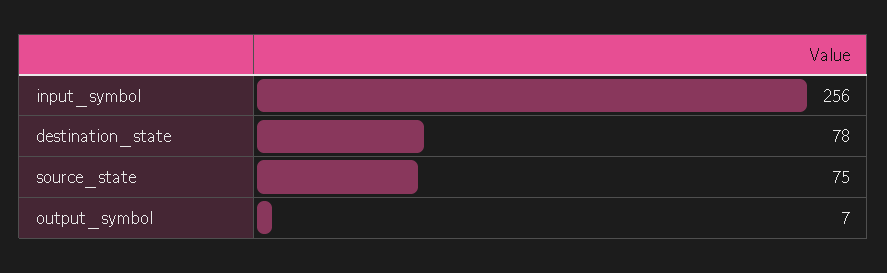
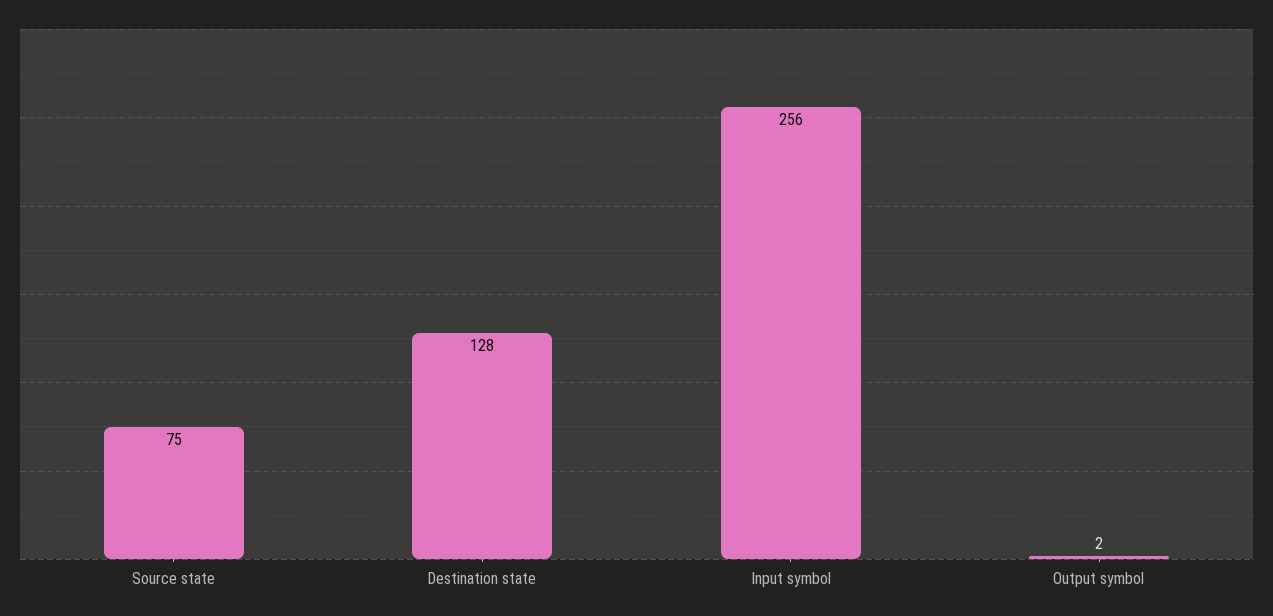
destination_state: 78 -> 128
output_symbol: 7 -> 2

